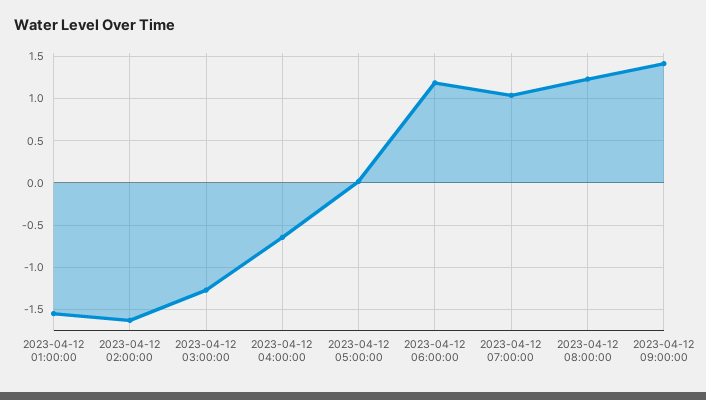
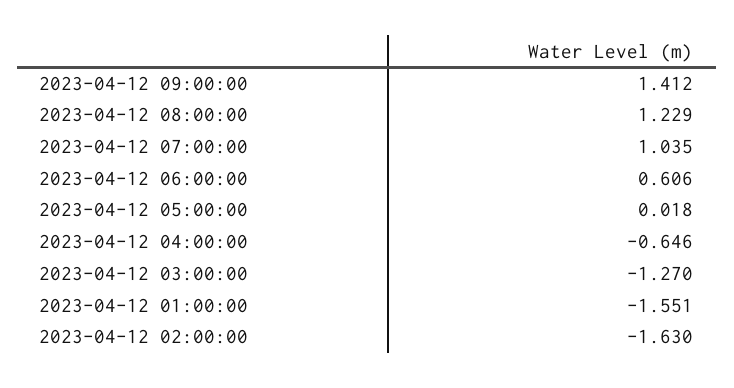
2023-04-12 06:00:00: 1.2 -> 0.606

